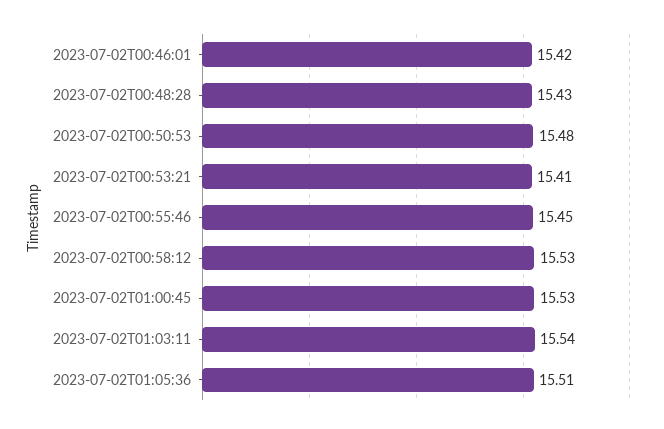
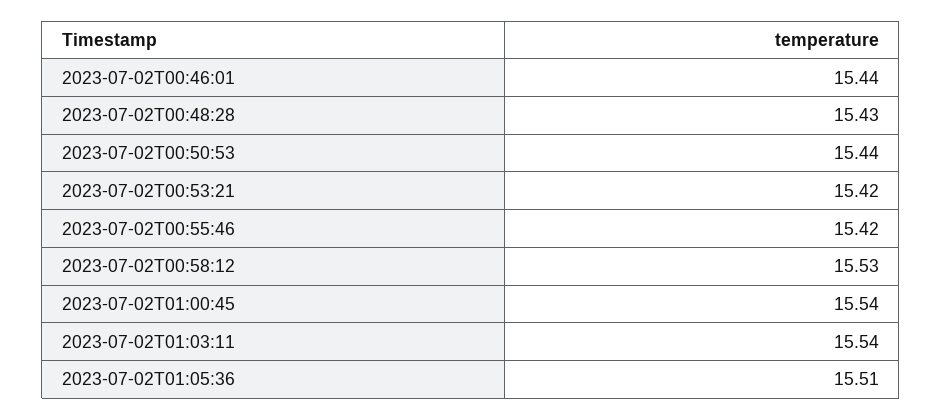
2023-07-02T00:46:01: 15.42 -> 15.44
2023-07-02T00:50:53: 15.48 -> 15.44
2023-07-02T00:53:21: 15.41 -> 15.42
2023-07-02T00:55:46: 15.45 -> 15.42
2023-07-02T01:00:45: 15.53 -> 15.54

